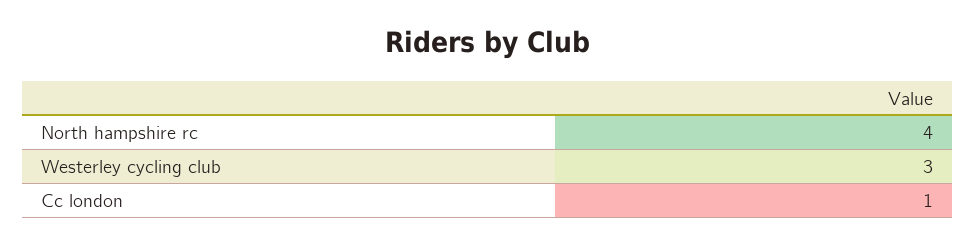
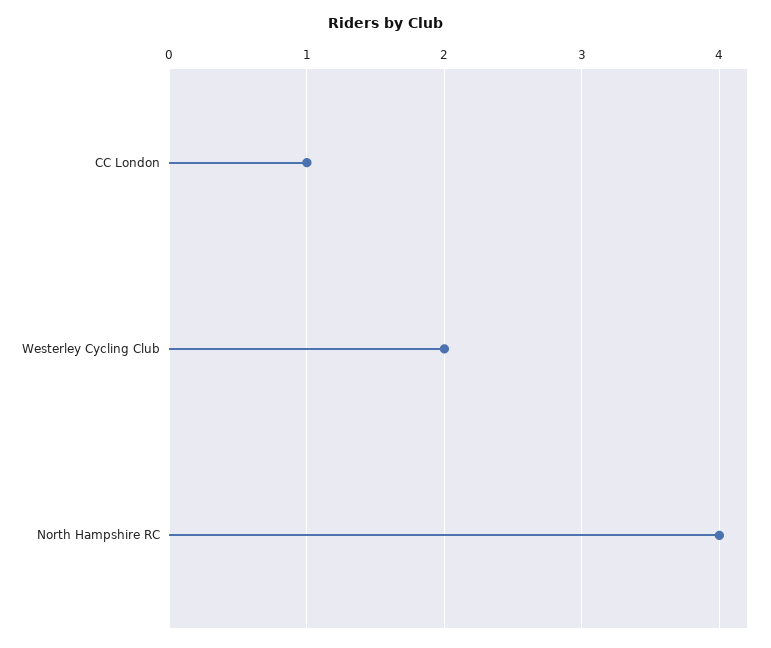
Westerley cycling club: 3 -> 2

